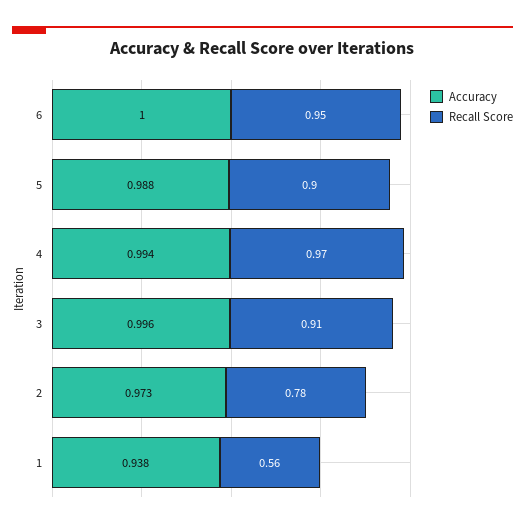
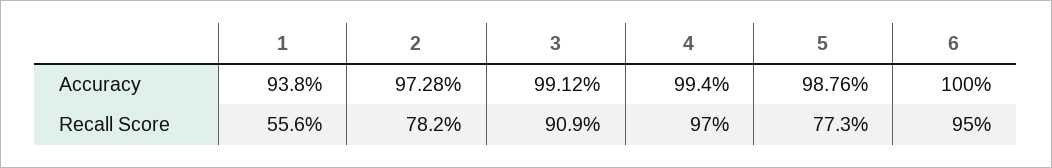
Recall Score, 5: 0.9 -> 0.773
Accuracy, 3: 0.996 -> 0.9912

